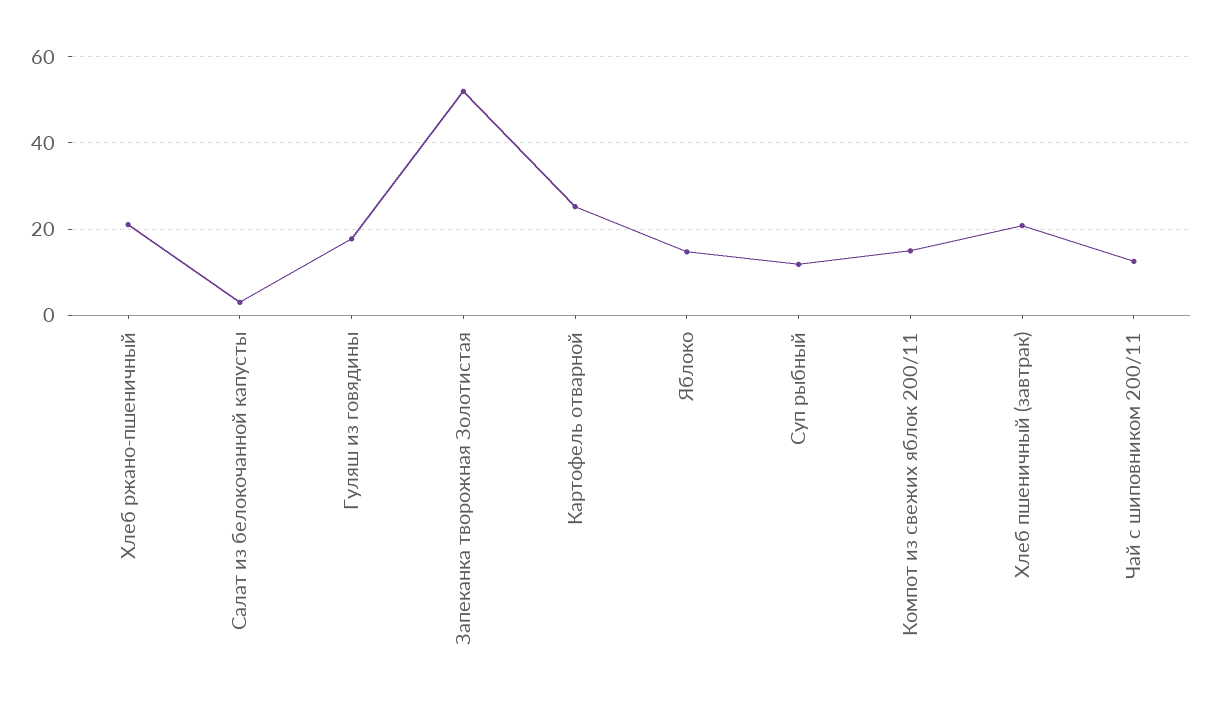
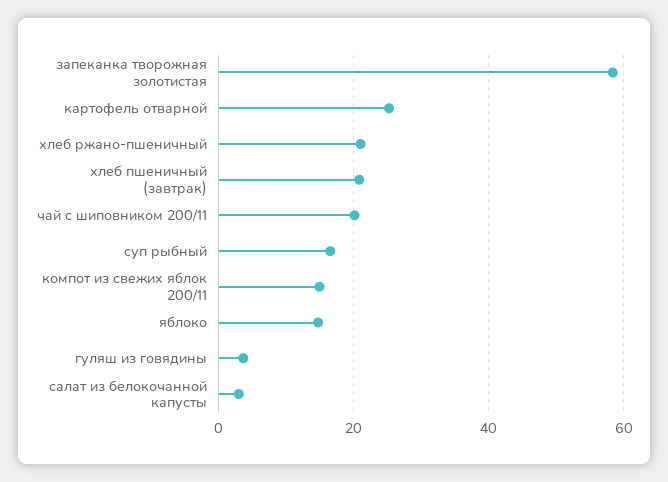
Гуляш из говядины: 18 -> 4
Запеканка творожная Золотистая: 52 -> 58
Суп рыбный: 12 -> 16
Чай с шиповником 200/11: 12 -> 20

